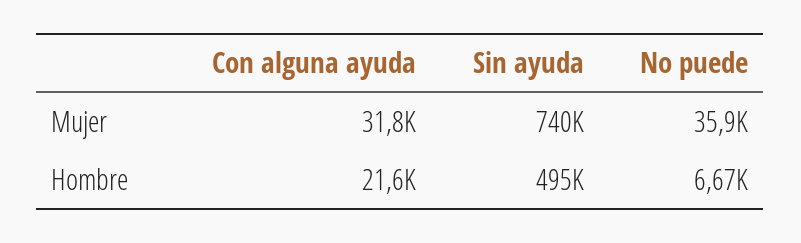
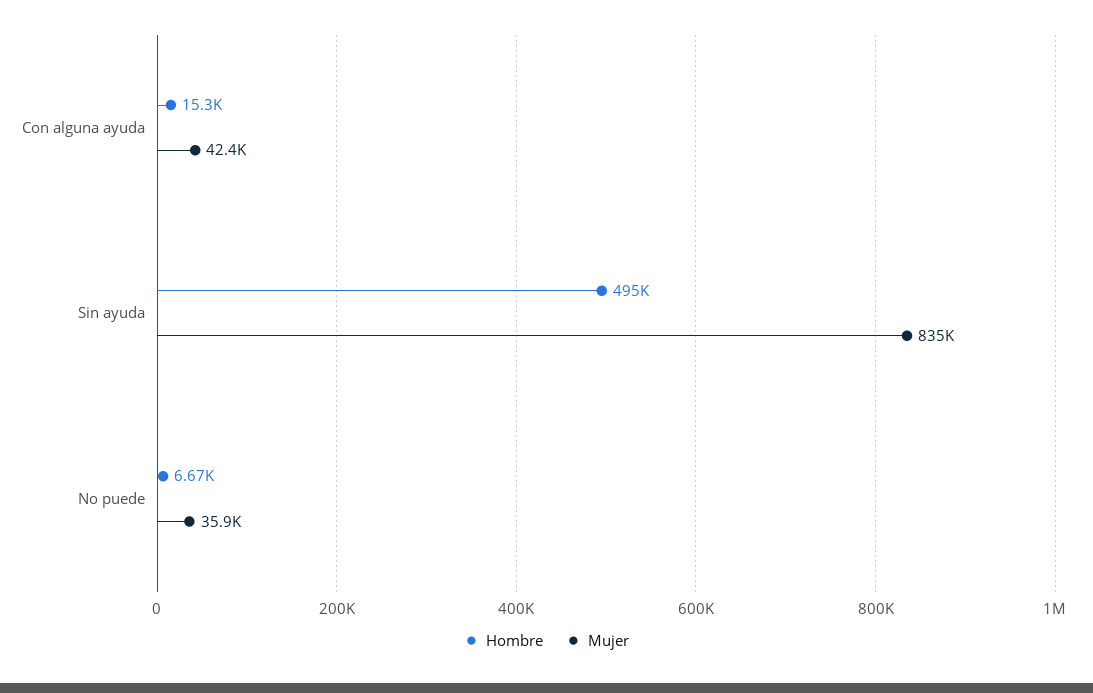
Mujer, Con alguna ayuda: 31800 -> 42400
Mujer, Sin ayuda: 740000 -> 835000
Hombre, Con alguna ayuda: 21600 -> 15300

